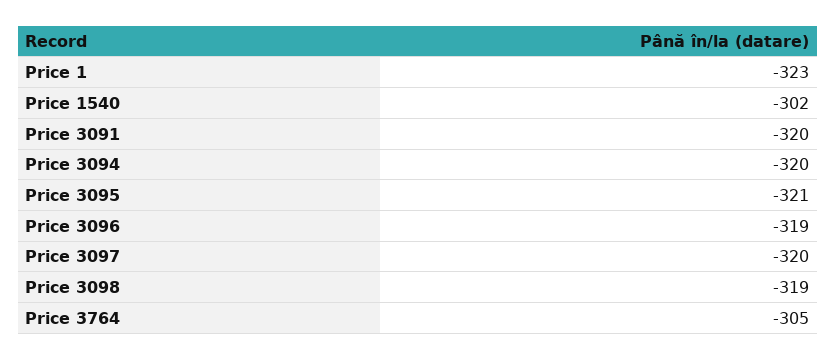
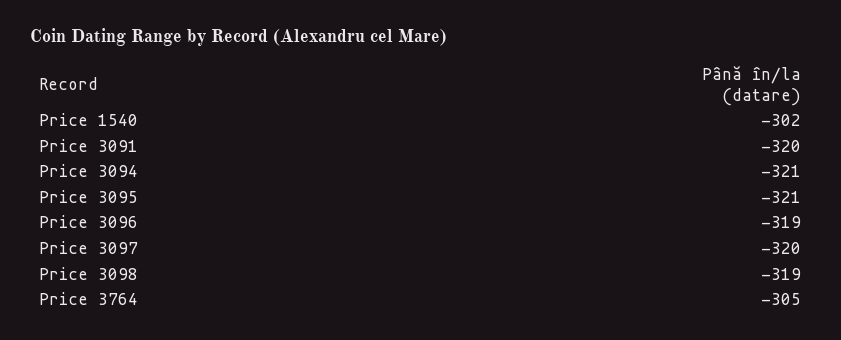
Price 1: -323 -> none
Price 3094: -320 -> -321

